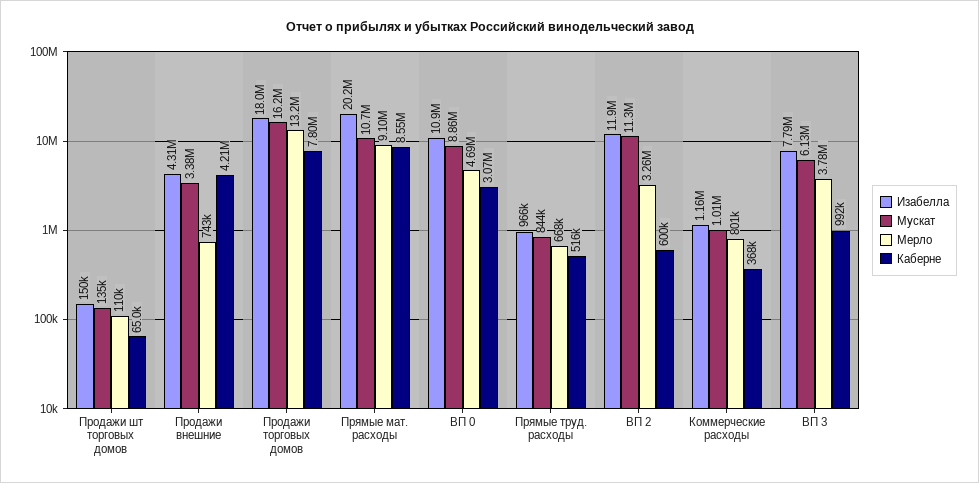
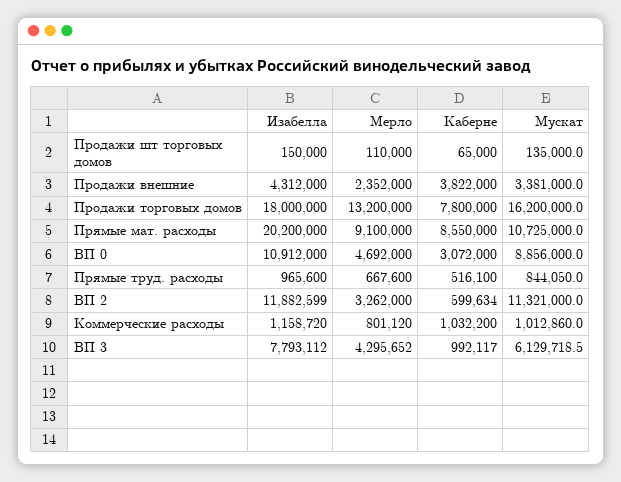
Мерло, Продажи внешние: 743000 -> 2352000
Каберне, Продажи внешние: 4210000 -> 3822000
Каберне, Коммерческие расходы: 368000 -> 1032200
Мерло, ВП 3: 3780000 -> 4295652

